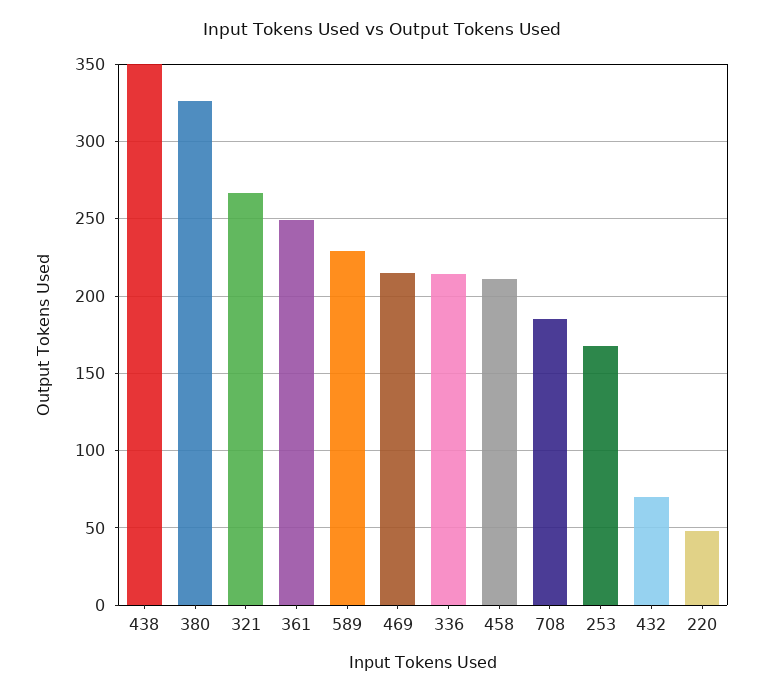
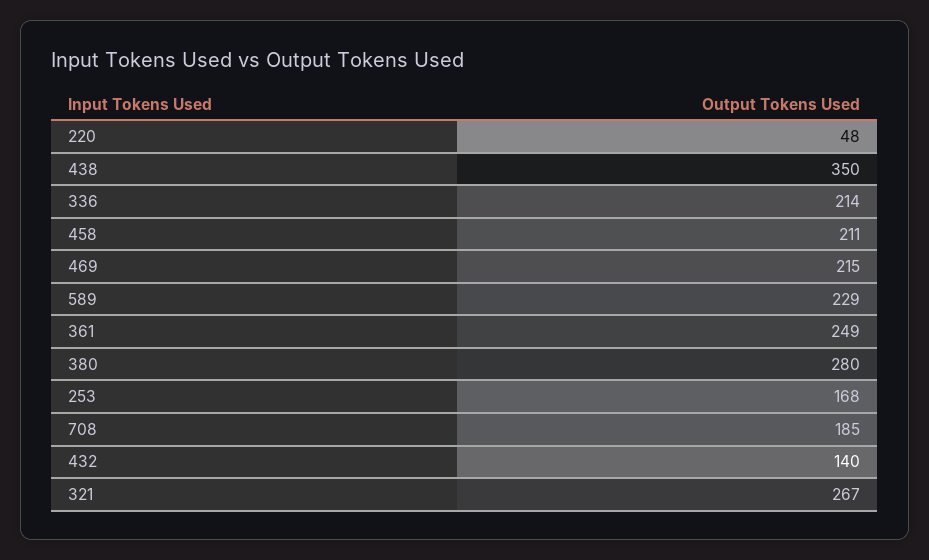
380: 325 -> 280
432: 70 -> 140

